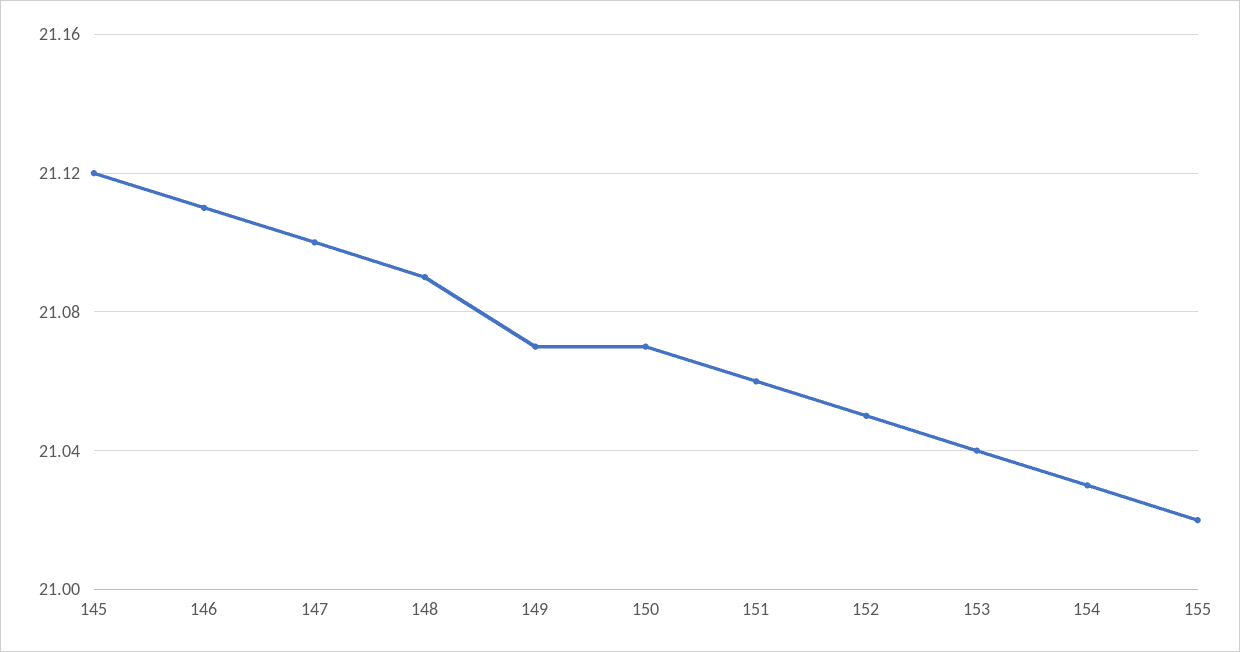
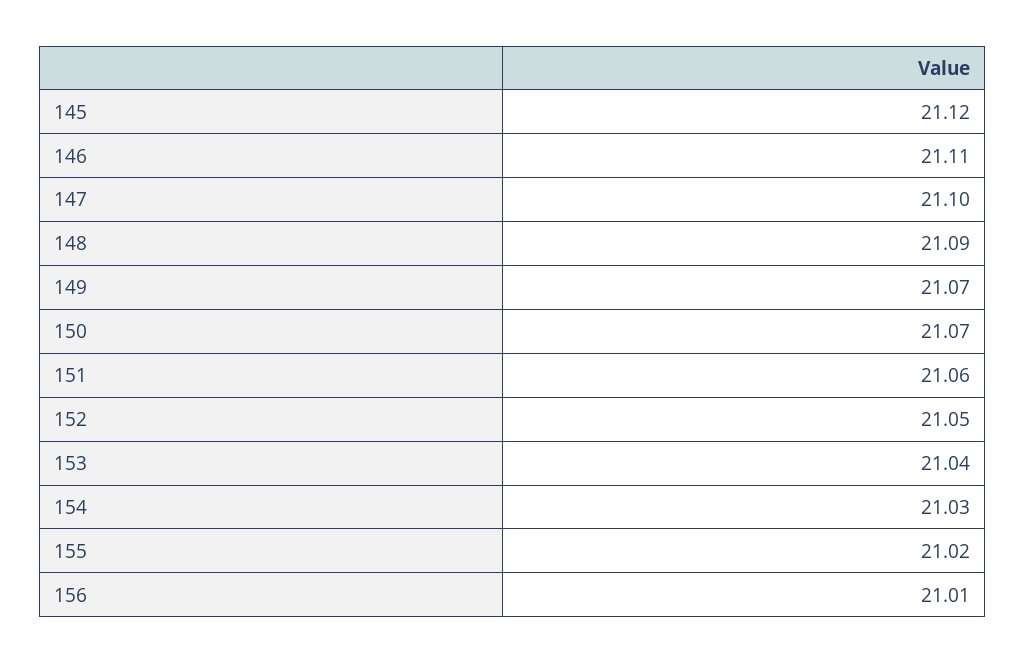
156: none -> 21.01

